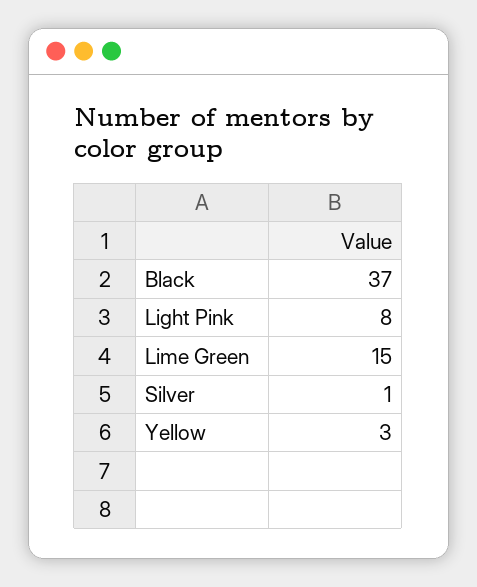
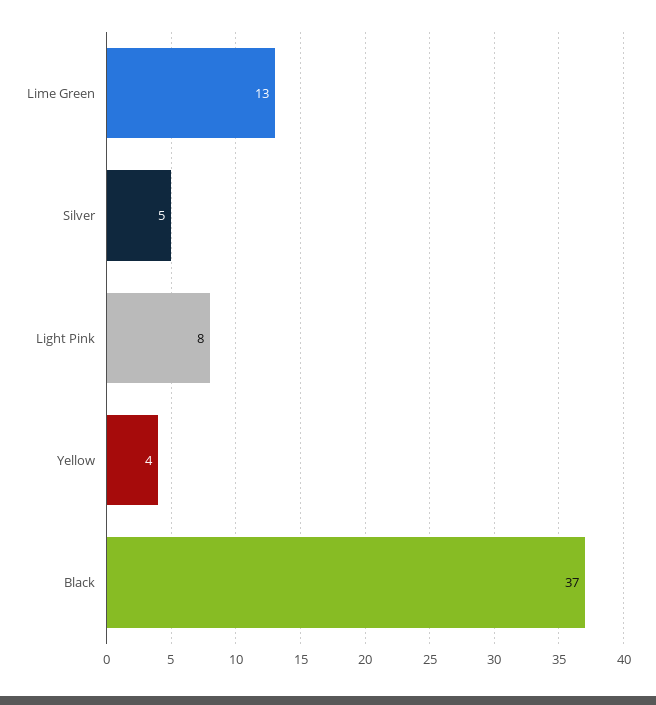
Lime Green: 15 -> 13
Silver: 1 -> 5
Yellow: 3 -> 4

